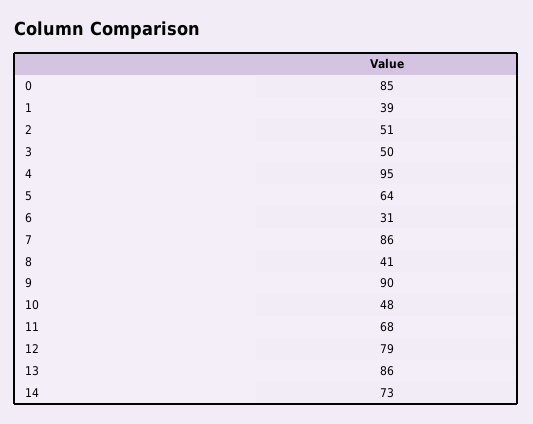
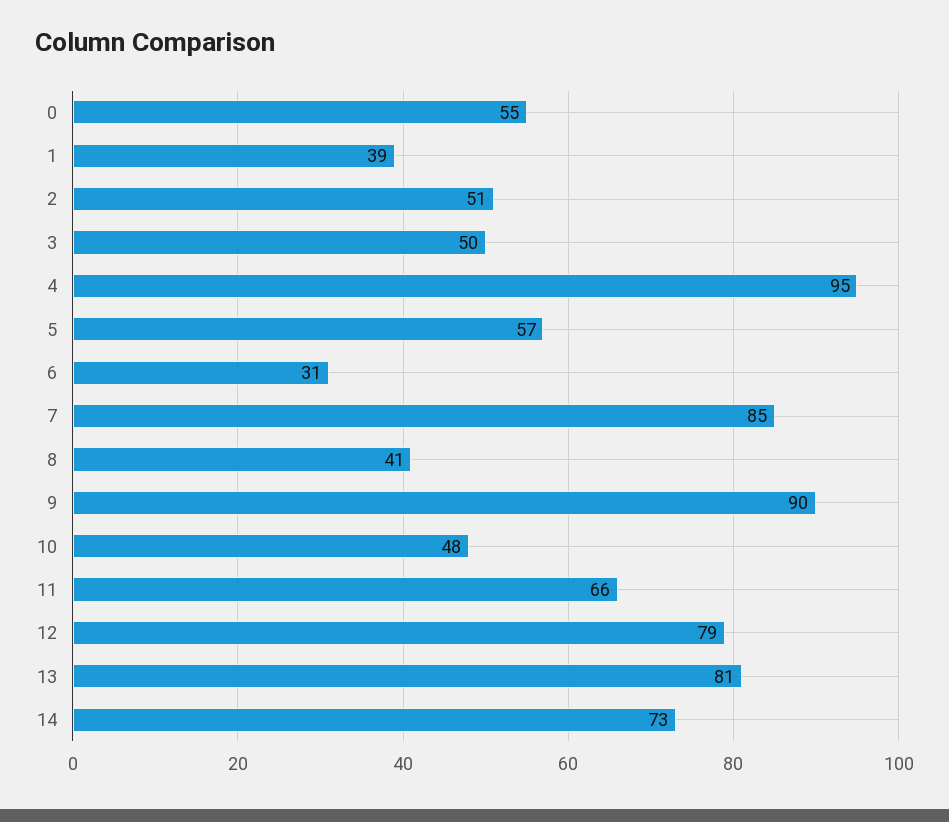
0: 85 -> 55
5: 64 -> 57
7: 86 -> 85
11: 68 -> 66
13: 86 -> 81

